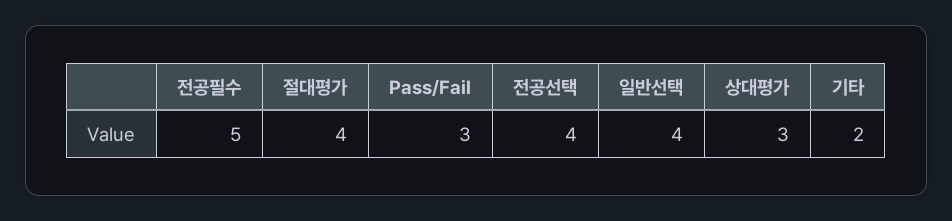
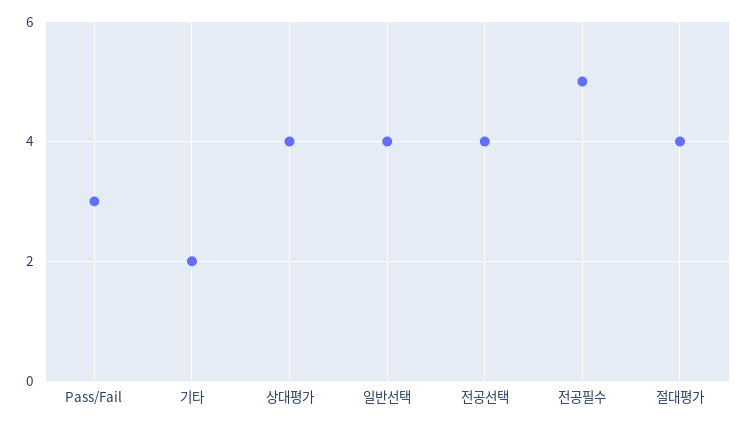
상대평가: 3 -> 4

